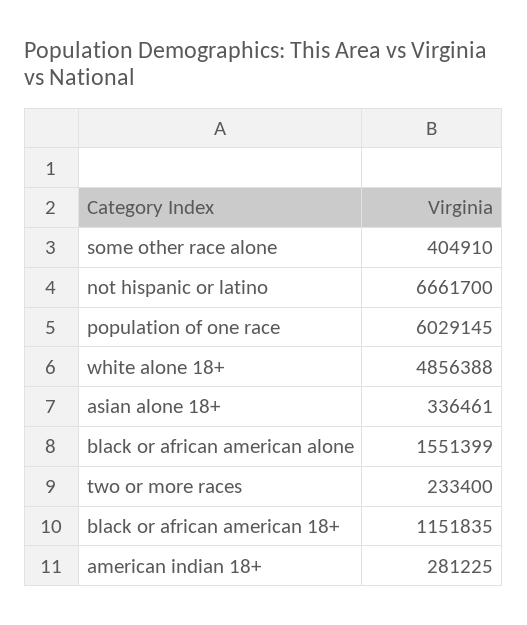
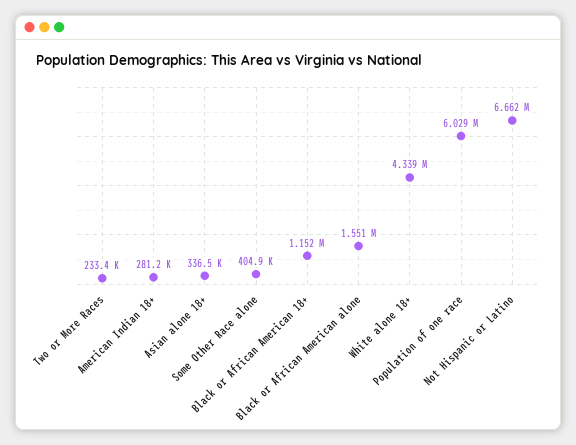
white alone 18+: 4856388 -> 4339000

